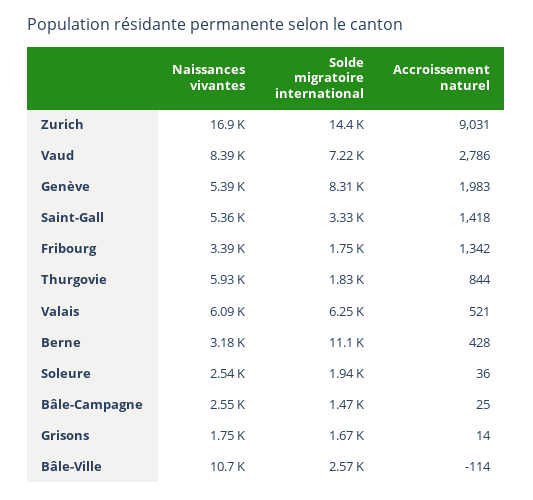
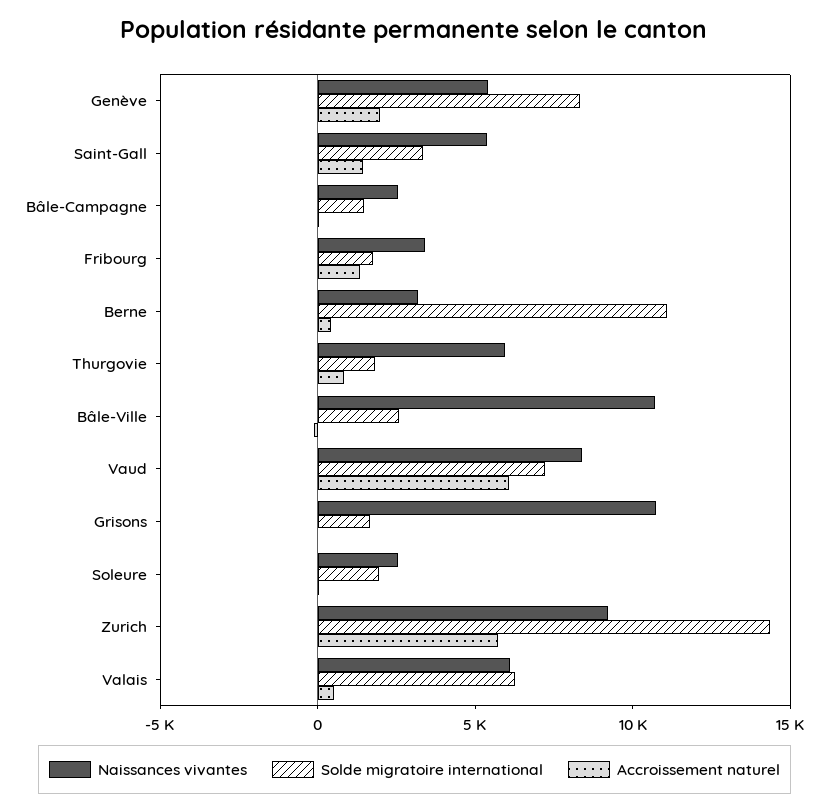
Naissances vivantes, Zurich: 16900 -> 9000
Accroissement naturel, Zurich: 9031 -> 6000
Accroissement naturel, Vaud: 2786 -> 6000
Naissances vivantes, Grisons: 1750 -> 11000

